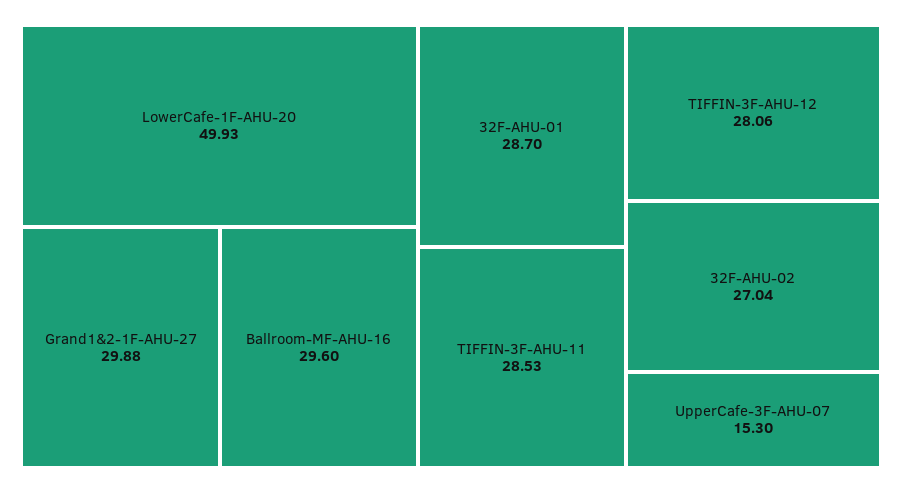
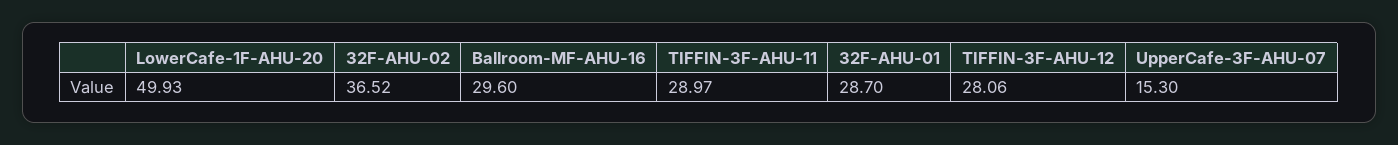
Grand1&2-1F-AHU-27: 29.88 -> none
TIFFIN-3F-AHU-11: 28.53 -> 28.97
32F-AHU-02: 27.04 -> 36.52

